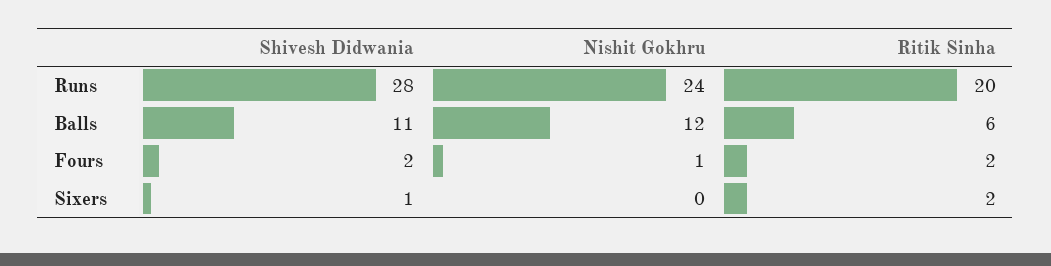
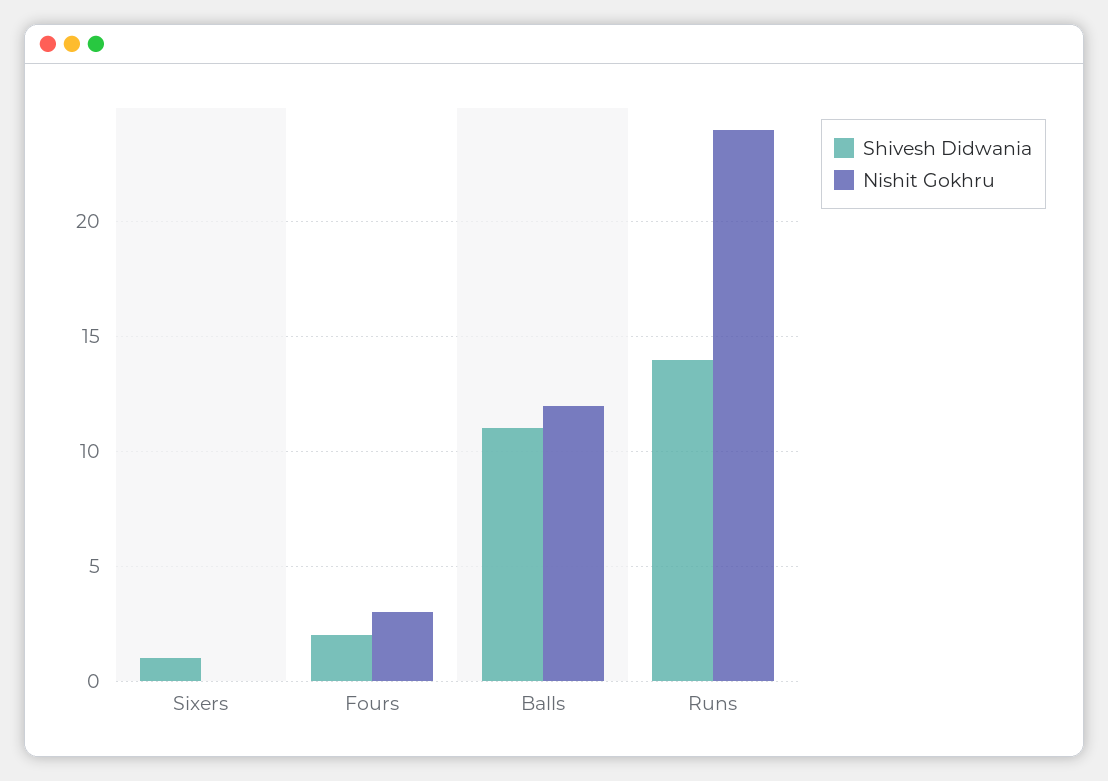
Shivesh Didwania, Runs: 28 -> 14
Ritik Sinha, Runs: 20 -> none
Ritik Sinha, Balls: 6 -> none
Nishit Gokhru, Fours: 1 -> 3
Ritik Sinha, Fours: 2 -> none
Ritik Sinha, Sixers: 2 -> none

